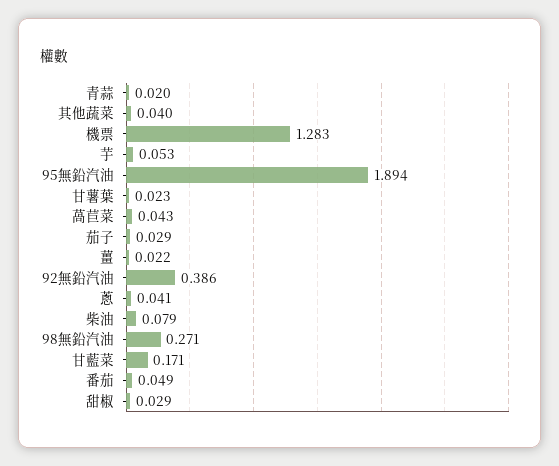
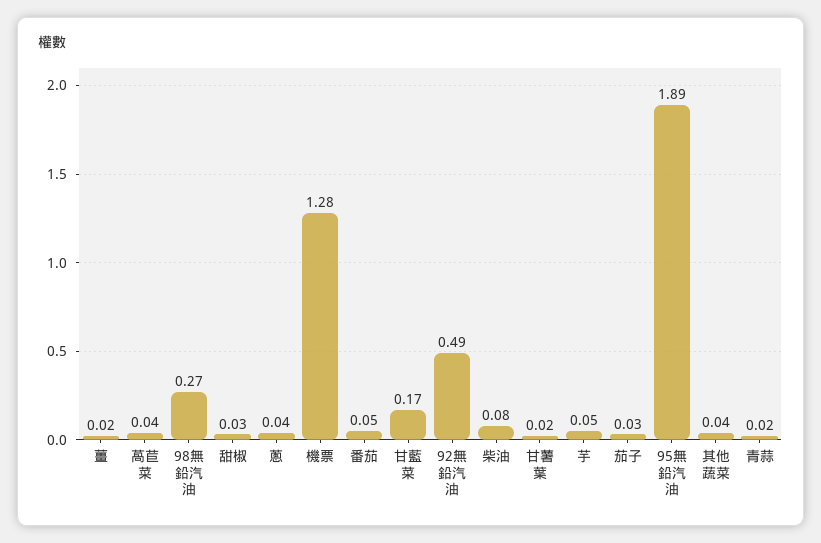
92無鉛汽油: 0.386 -> 0.49

